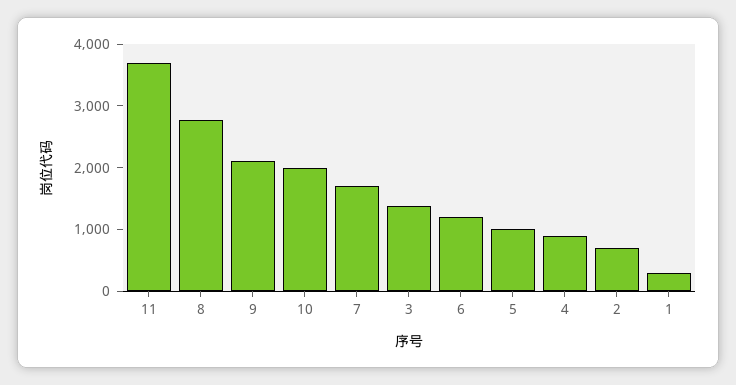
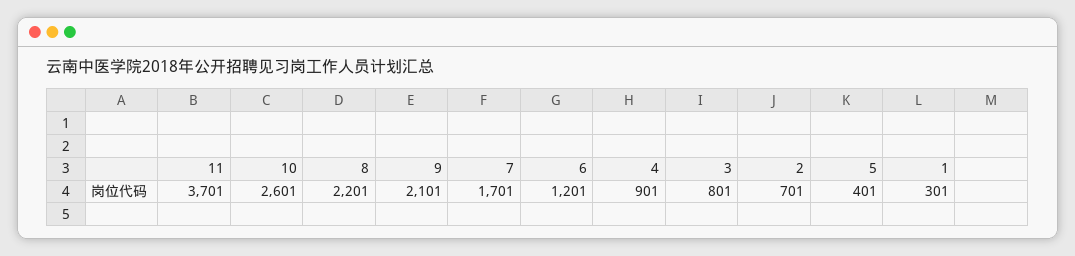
8: 2800 -> 2201
10: 2000 -> 2601
3: 1400 -> 801
5: 1000 -> 401

